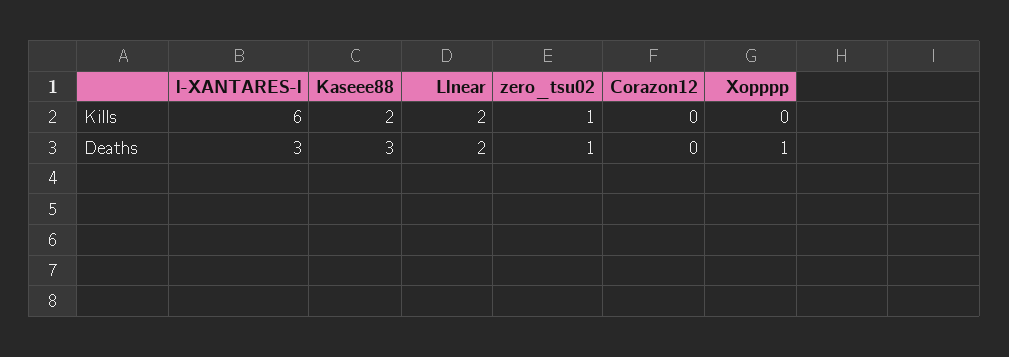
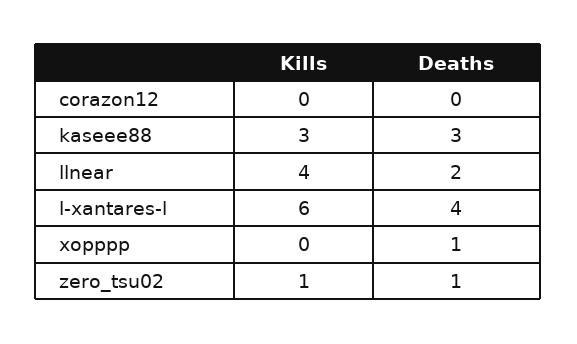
Kaseee88, Kills: 2 -> 3
Llnear, Kills: 2 -> 4
l-XANTARES-l, Deaths: 3 -> 4

